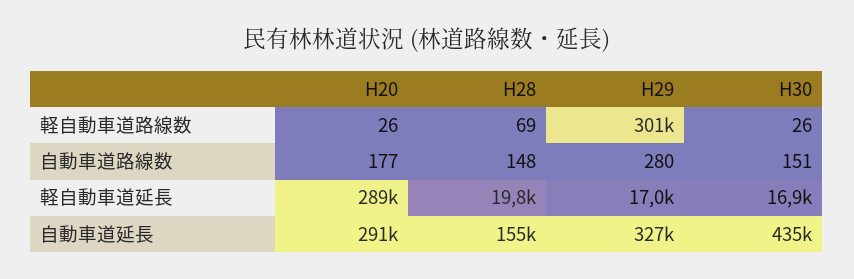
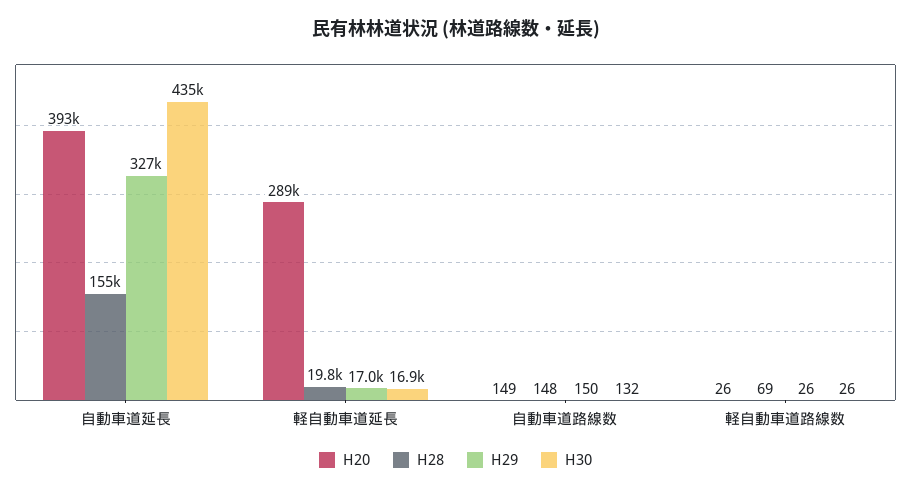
H29, 軽自動車道路線数: 301000 -> 26
H20, 自動車道路線数: 177 -> 149
H29, 自動車道路線数: 280 -> 150
H30, 自動車道路線数: 151 -> 132
H20, 自動車道延長: 291000 -> 393000

